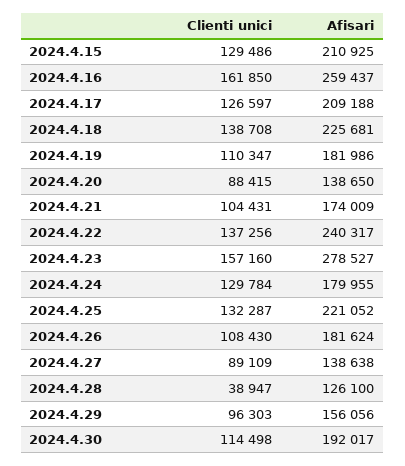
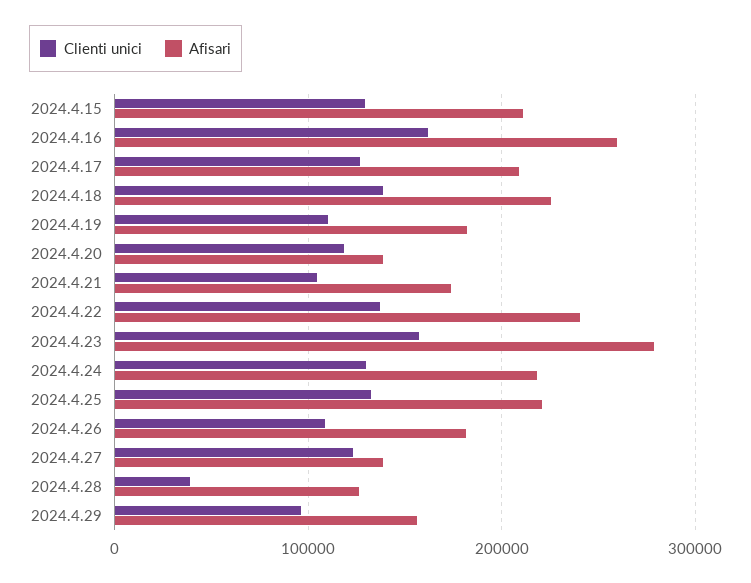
Clienti unici, 2024.4.20: 88415 -> 120000
Afisari, 2024.4.24: 179955 -> 220000
Clienti unici, 2024.4.27: 89109 -> 120000
Clienti unici, 2024.4.30: 114498 -> none
Afisari, 2024.4.30: 192017 -> none

